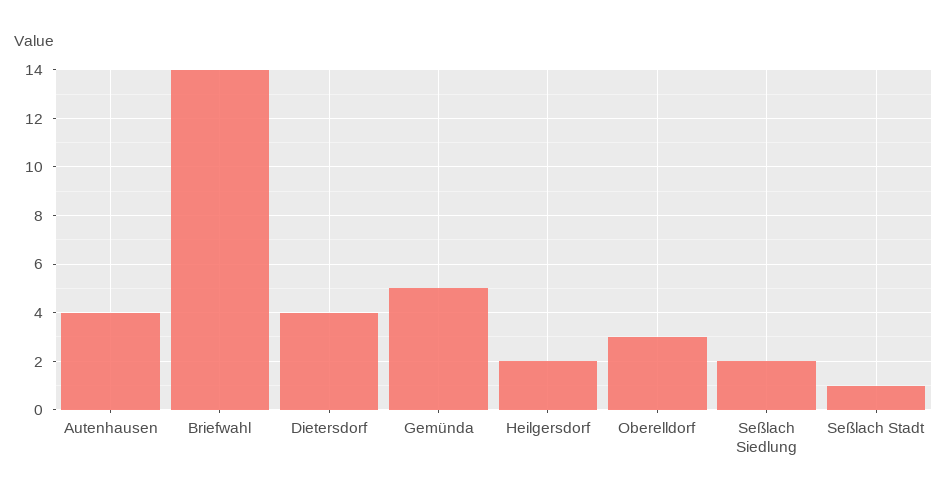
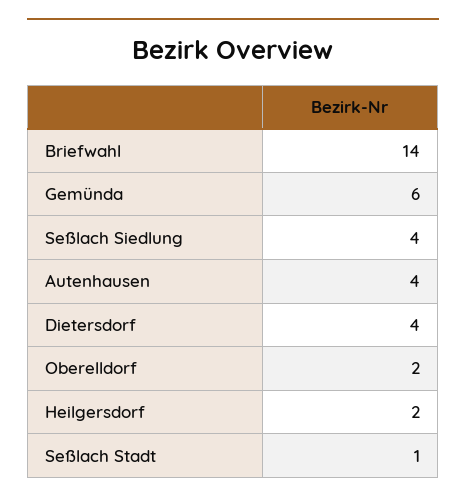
Gemünda: 5 -> 6
Oberelldorf: 3 -> 2
Seßlach Siedlung: 2 -> 4

